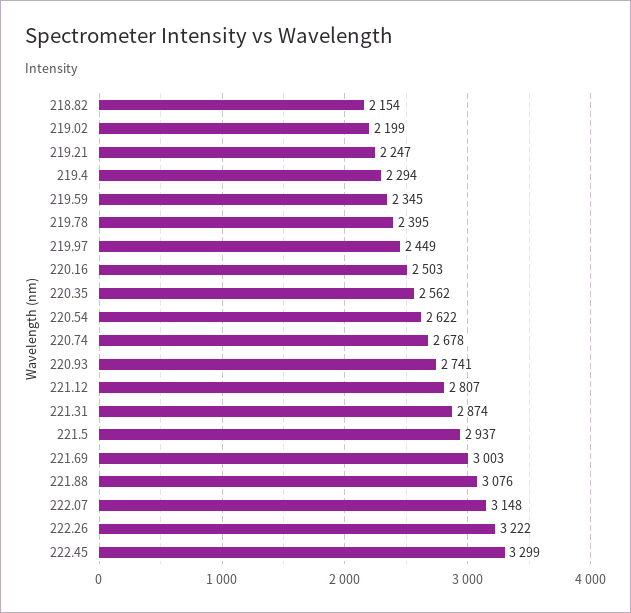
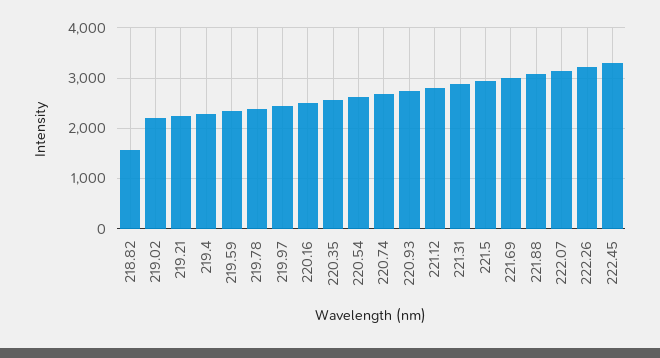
218.82: 2154 -> 1600

